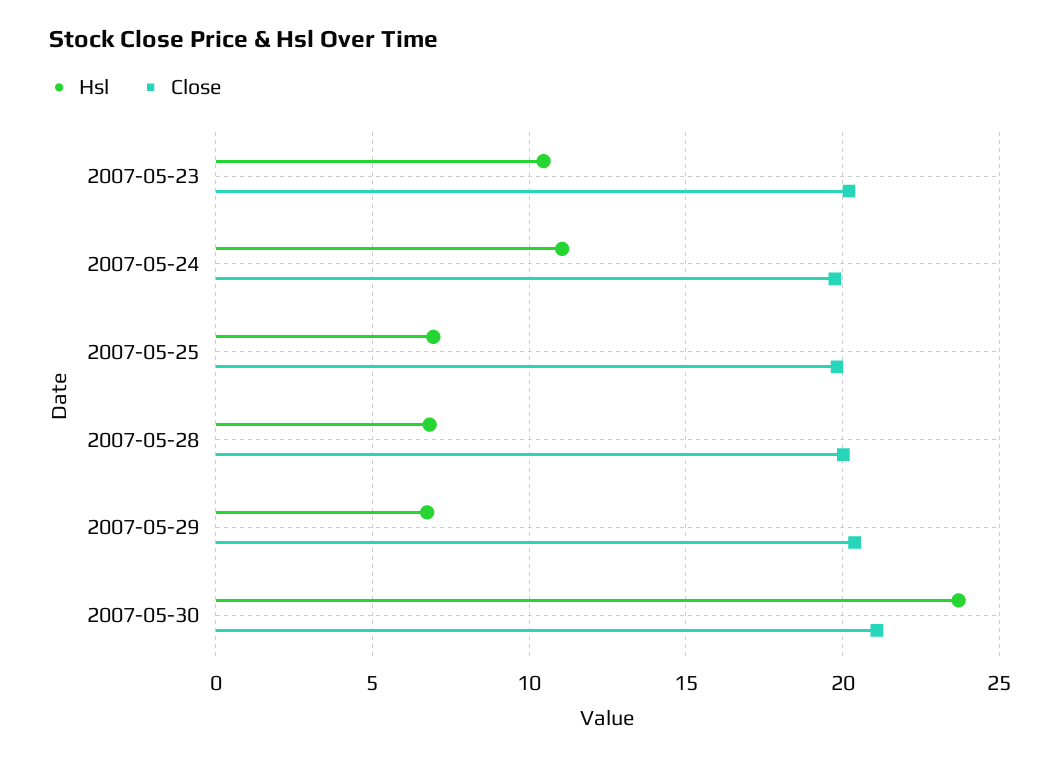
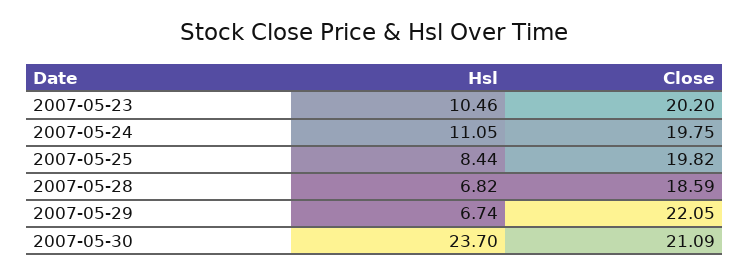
Hsl, 2007-05-25: 7 -> 8.44
Close, 2007-05-28: 20 -> 18.59
Close, 2007-05-29: 20.5 -> 22.05

